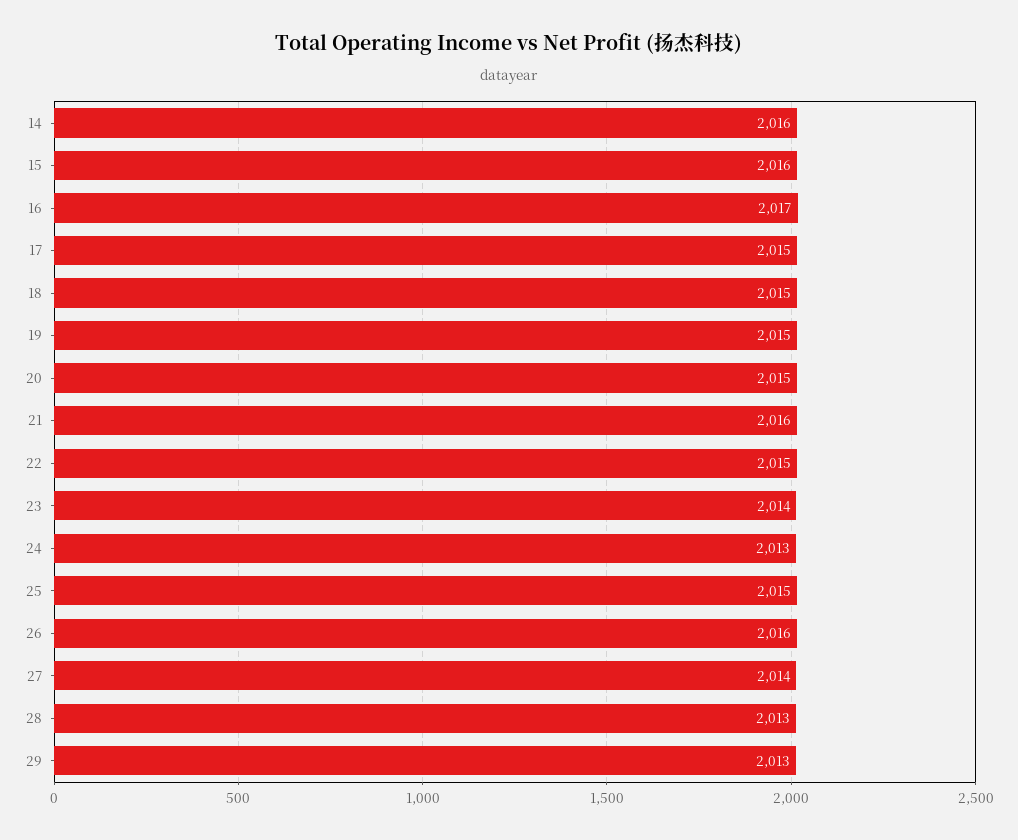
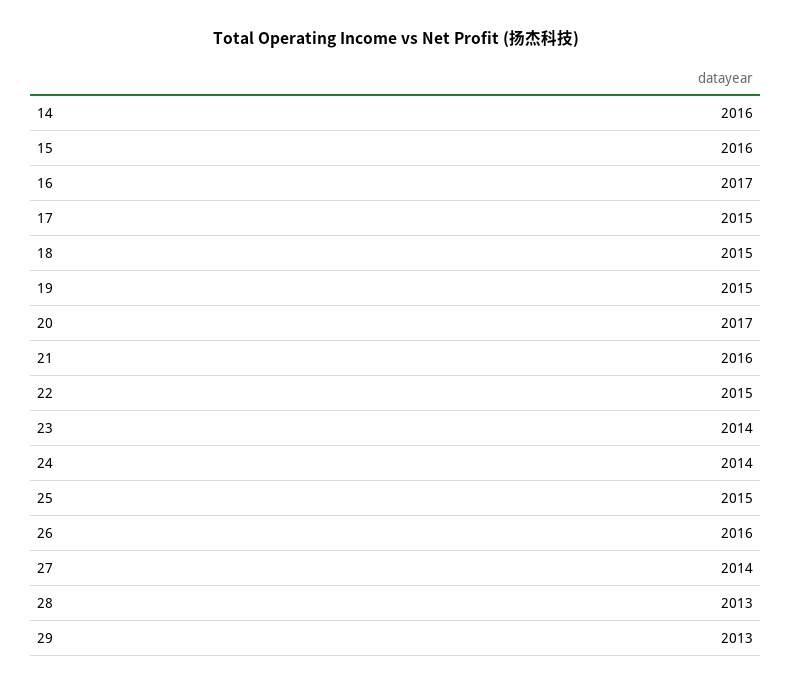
20: 2015 -> 2017
24: 2013 -> 2014

